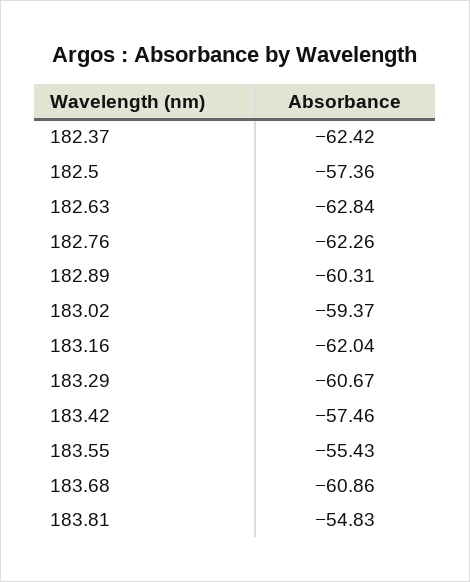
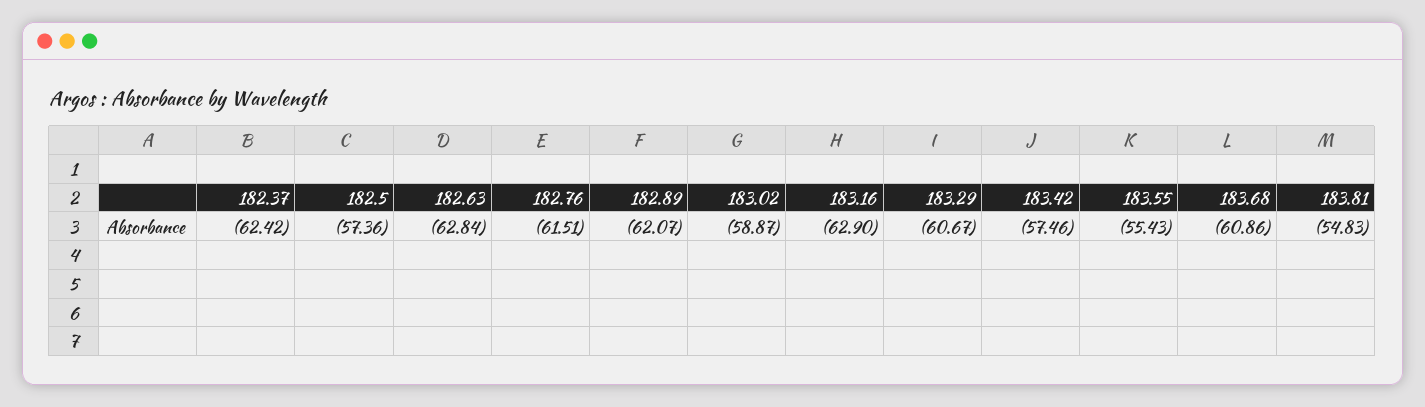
182.76: -62.26 -> -61.51
182.89: -60.31 -> -62.07
183.02: -59.37 -> -58.87
183.16: -62.04 -> -62.9

